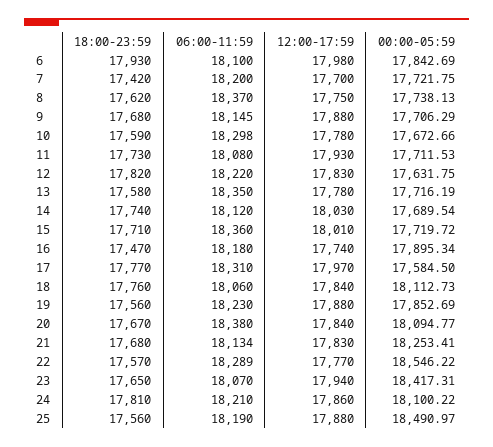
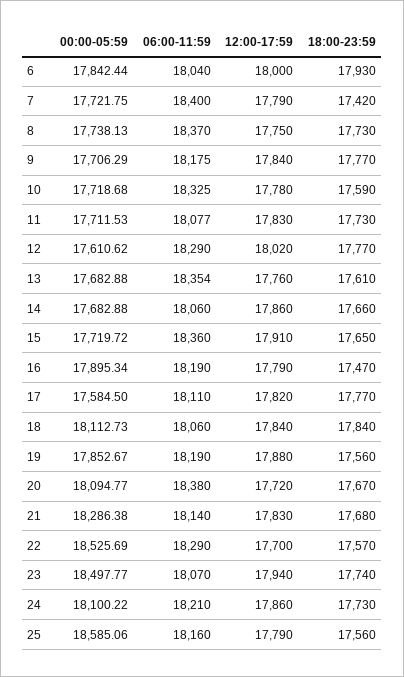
06:00-11:59, 6: 18100 -> 18040
12:00-17:59, 6: 17980 -> 18000
00:00-05:59, 6: 17842.69 -> 17842.44
06:00-11:59, 7: 18200 -> 18400
12:00-17:59, 7: 17700 -> 17790
18:00-23:59, 8: 17620 -> 17730
18:00-23:59, 9: 17680 -> 17770
06:00-11:59, 9: 18145 -> 18175
12:00-17:59, 9: 17880 -> 17840
06:00-11:59, 10: 18298 -> 18325
00:00-05:59, 10: 17672.66 -> 17718.68
06:00-11:59, 11: 18080 -> 18077
12:00-17:59, 11: 17930 -> 17830
18:00-23:59, 12: 17820 -> 17770
06:00-11:59, 12: 18220 -> 18290
12:00-17:59, 12: 17830 -> 18020
00:00-05:59, 12: 17631.75 -> 17610.62
18:00-23:59, 13: 17580 -> 17610
06:00-11:59, 13: 18350 -> 18354
12:00-17:59, 13: 17780 -> 17760
00:00-05:59, 13: 17716.19 -> 17682.88
18:00-23:59, 14: 17740 -> 17660
06:00-11:59, 14: 18120 -> 18060
12:00-17:59, 14: 18030 -> 17860
00:00-05:59, 14: 17689.54 -> 17682.88
18:00-23:59, 15: 17710 -> 17650
12:00-17:59, 15: 18010 -> 17910
06:00-11:59, 16: 18180 -> 18190
12:00-17:59, 16: 17740 -> 17790
06:00-11:59, 17: 18310 -> 18110
12:00-17:59, 17: 17970 -> 17820
18:00-23:59, 18: 17760 -> 17840
06:00-11:59, 19: 18230 -> 18190
00:00-05:59, 19: 17852.69 -> 17852.67
12:00-17:59, 20: 17840 -> 17720
06:00-11:59, 21: 18134 -> 18140
00:00-05:59, 21: 18253.41 -> 18286.38
06:00-11:59, 22: 18289 -> 18290
12:00-17:59, 22: 17770 -> 17700
00:00-05:59, 22: 18546.22 -> 18525.69
18:00-23:59, 23: 17650 -> 17740
00:00-05:59, 23: 18417.31 -> 18497.77
18:00-23:59, 24: 17810 -> 17730
06:00-11:59, 25: 18190 -> 18160
12:00-17:59, 25: 17880 -> 17790
00:00-05:59, 25: 18490.97 -> 18585.06

